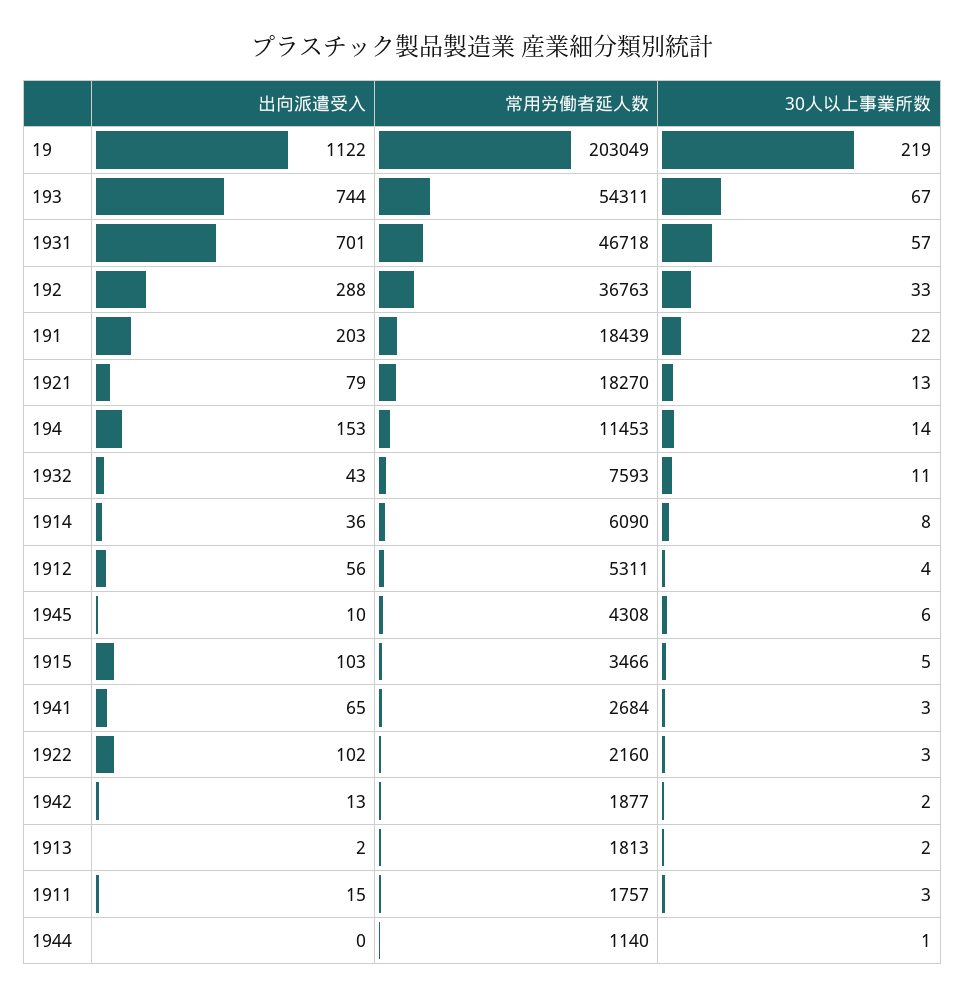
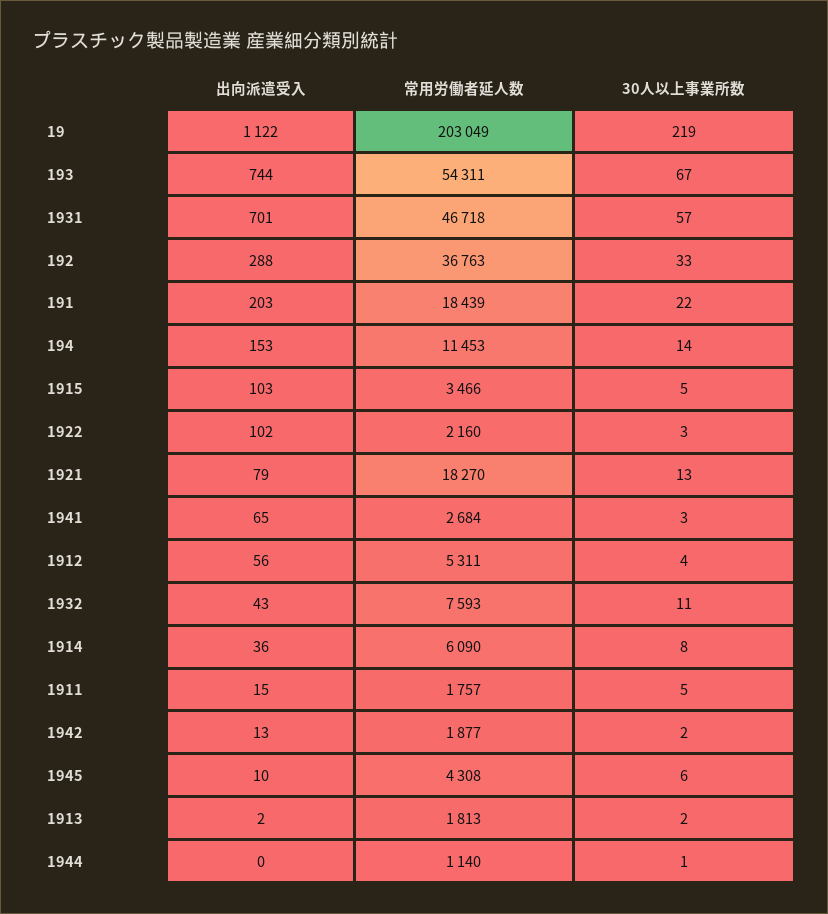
30人以上事業所数, 1911: 3 -> 5

